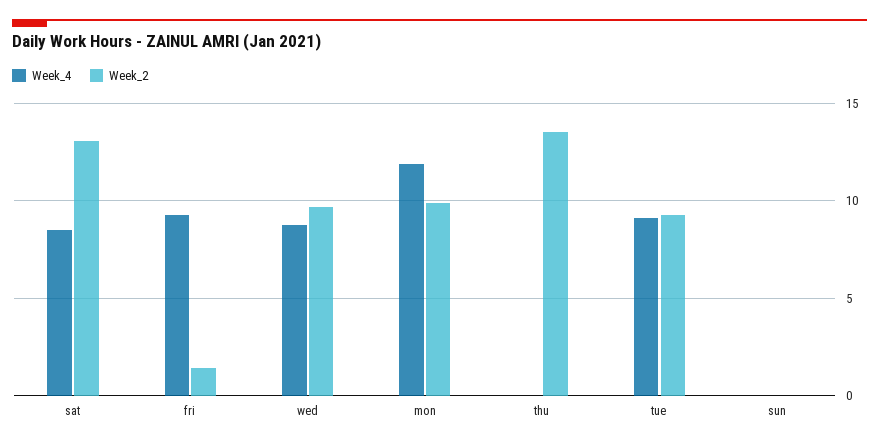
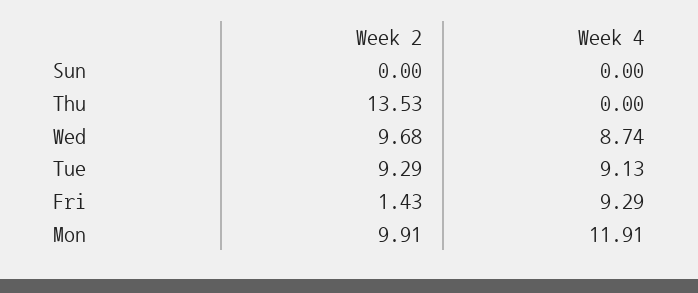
Week_4, sat: 8.5 -> none
Week_2, sat: 13 -> none

